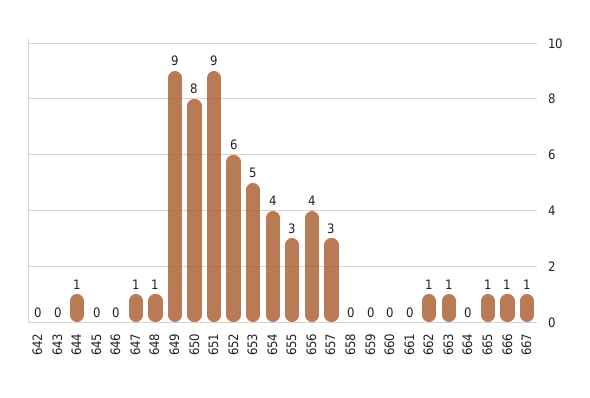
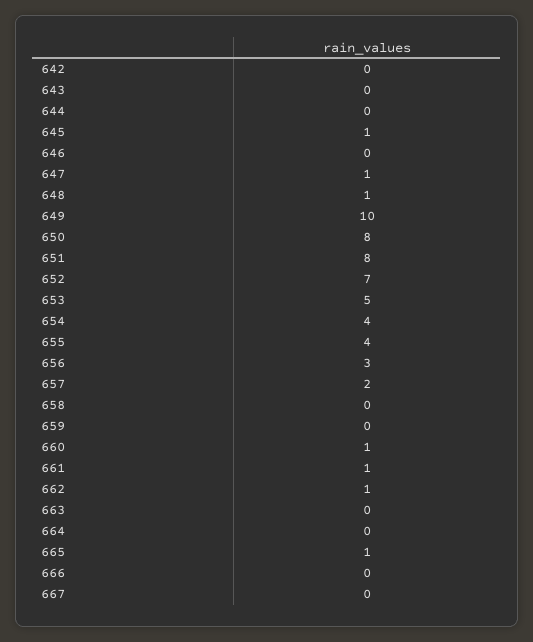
644: 1 -> 0
645: 0 -> 1
649: 9 -> 10
651: 9 -> 8
652: 6 -> 7
655: 3 -> 4
656: 4 -> 3
657: 3 -> 2
660: 0 -> 1
661: 0 -> 1
663: 1 -> 0
666: 1 -> 0
667: 1 -> 0

